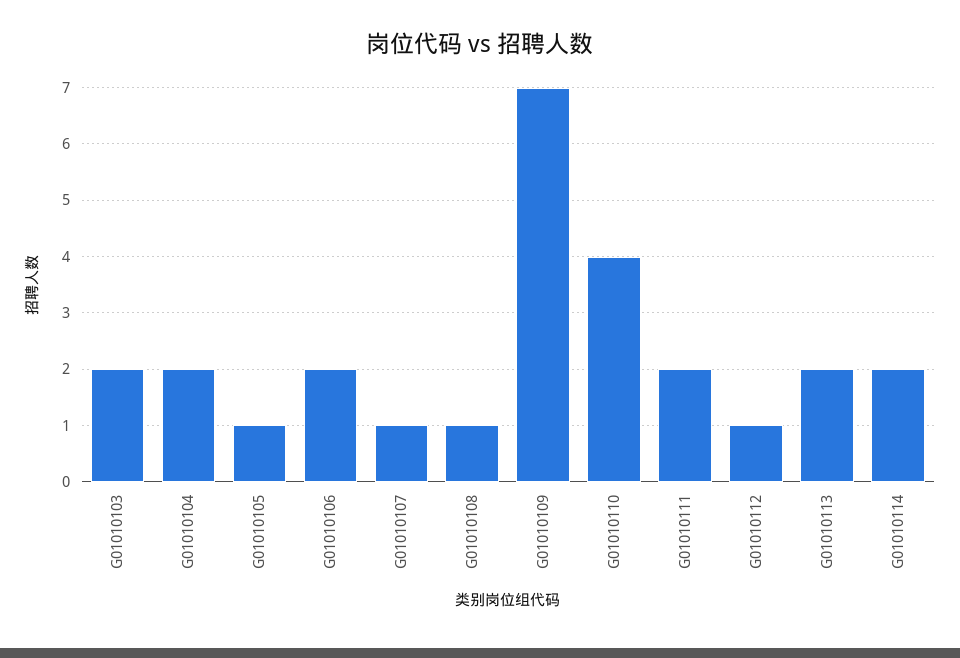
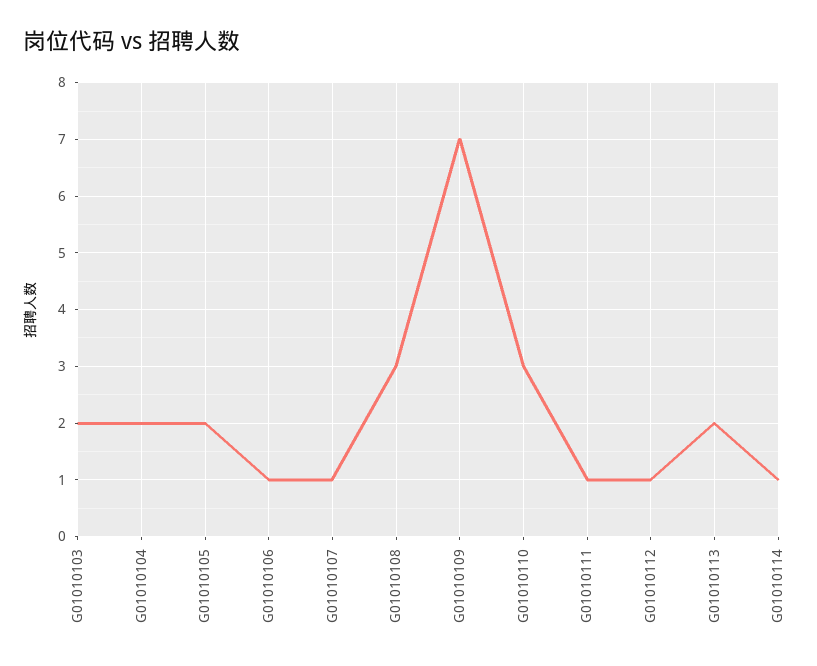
G01010105: 1 -> 2
G01010106: 2 -> 1
G01010108: 1 -> 3
G01010110: 4 -> 3
G01010111: 2 -> 1
G01010114: 2 -> 1

